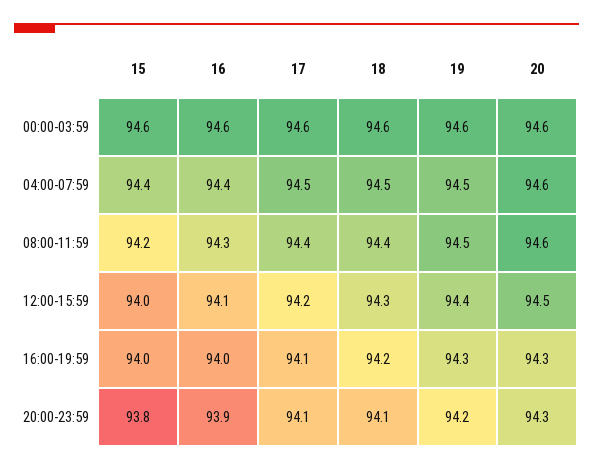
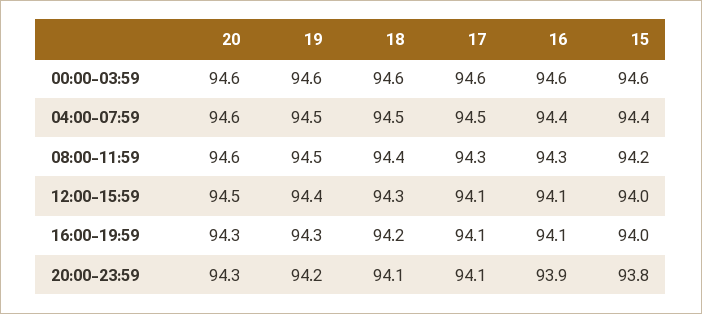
17, 08:00-11:59: 94.4 -> 94.3
17, 12:00-15:59: 94.2 -> 94.1
16, 16:00-19:59: 94 -> 94.1

